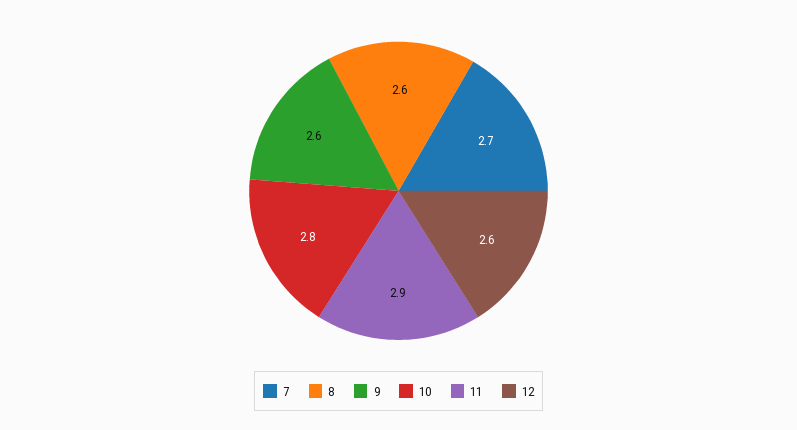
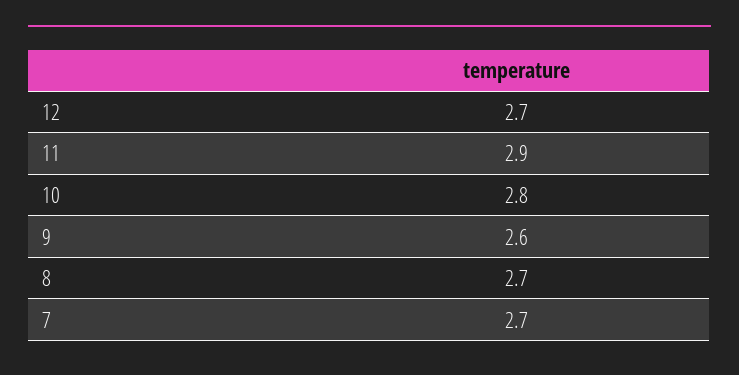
8: 2.6 -> 2.7
12: 2.6 -> 2.7

